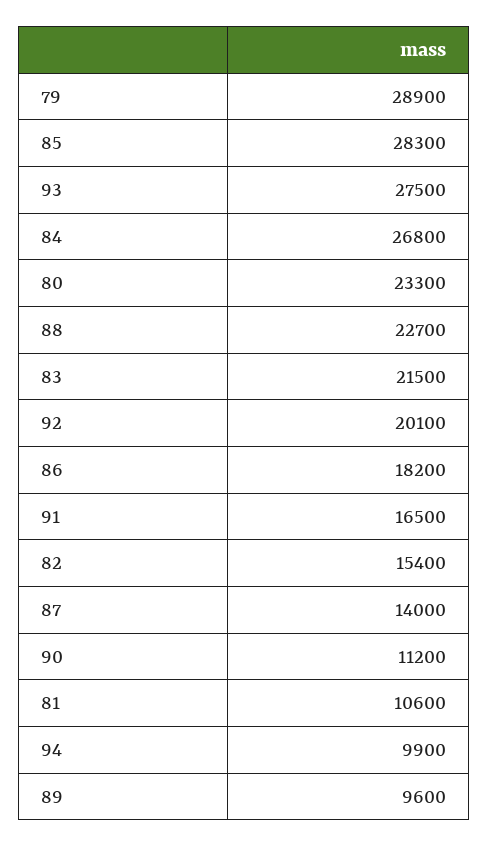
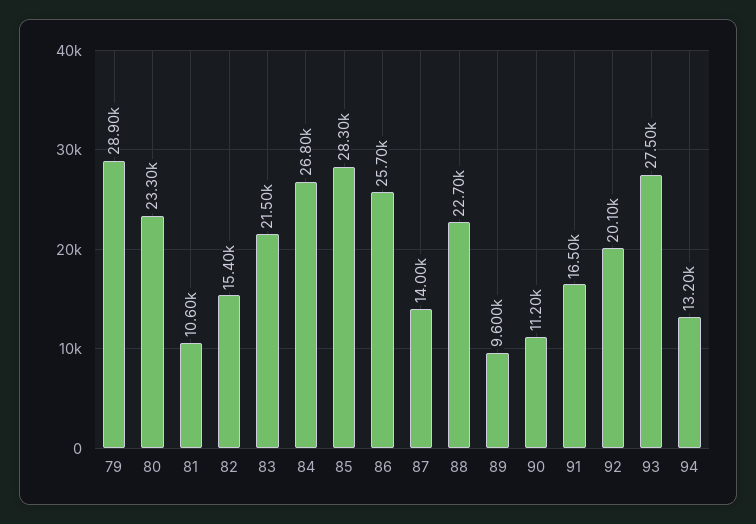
86: 18200 -> 25700
94: 9900 -> 13200

